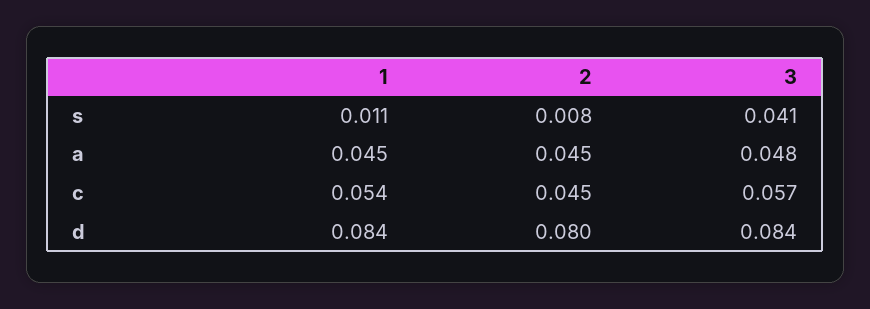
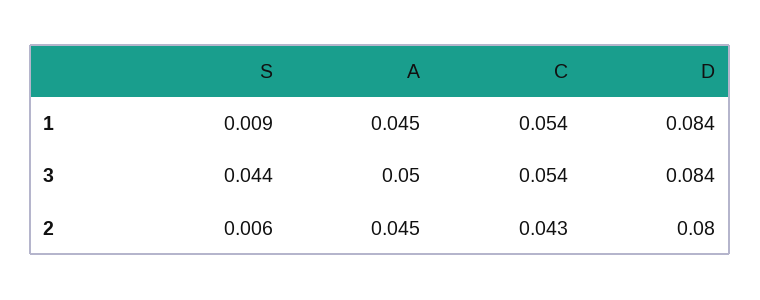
1, s: 0.011 -> 0.009
2, s: 0.008 -> 0.006
3, s: 0.041 -> 0.044
3, a: 0.048 -> 0.05
2, c: 0.045 -> 0.043
3, c: 0.057 -> 0.054

